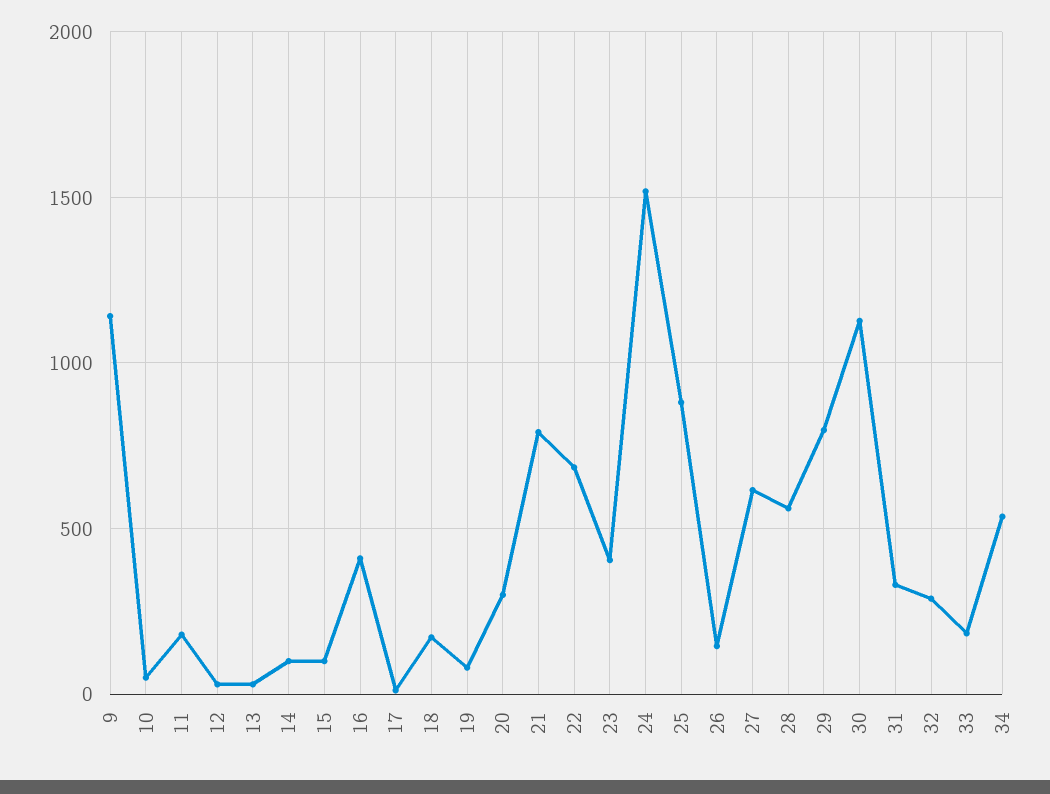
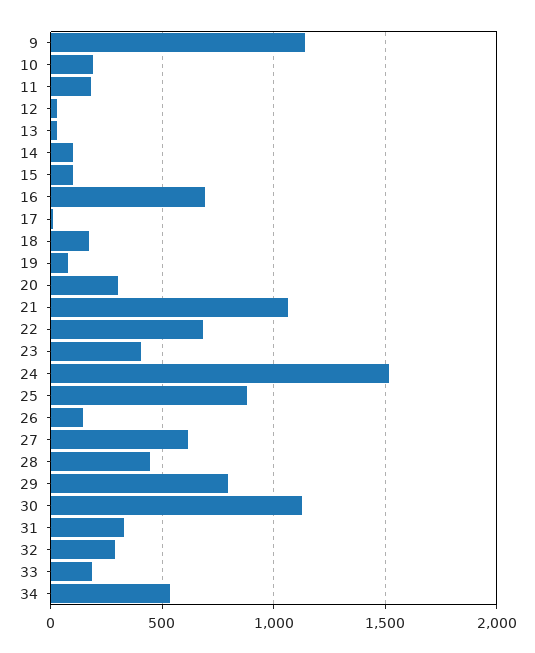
10: 50 -> 200
16: 400 -> 700
21: 800 -> 1050
28: 550 -> 450

